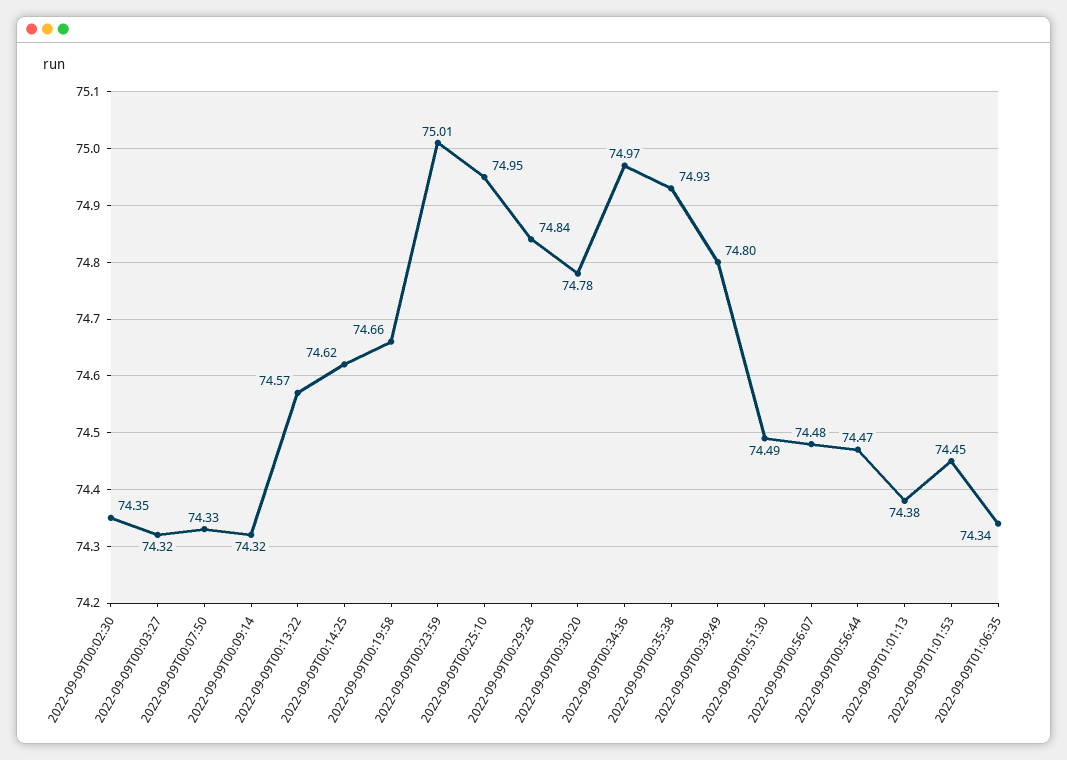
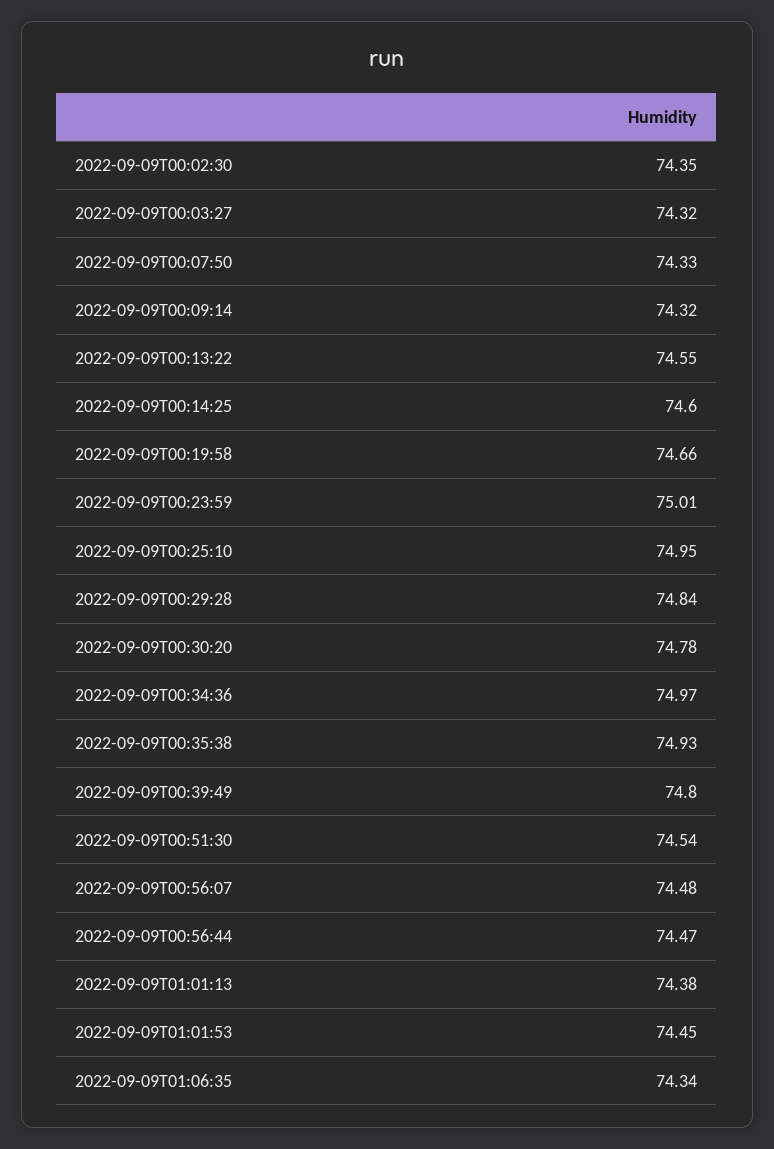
2022-09-09T00:13:22: 74.57 -> 74.55
2022-09-09T00:14:25: 74.62 -> 74.6
2022-09-09T00:51:30: 74.49 -> 74.54

